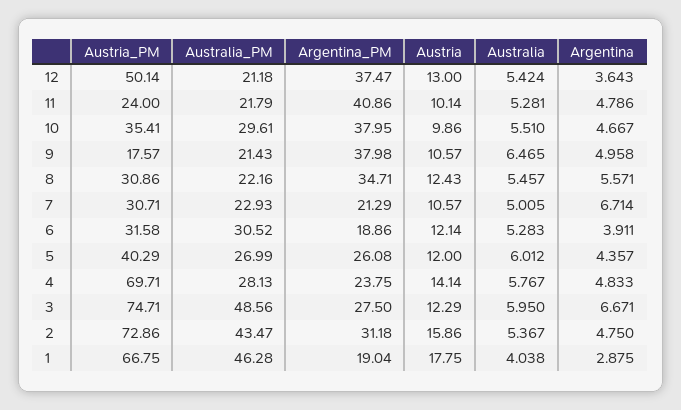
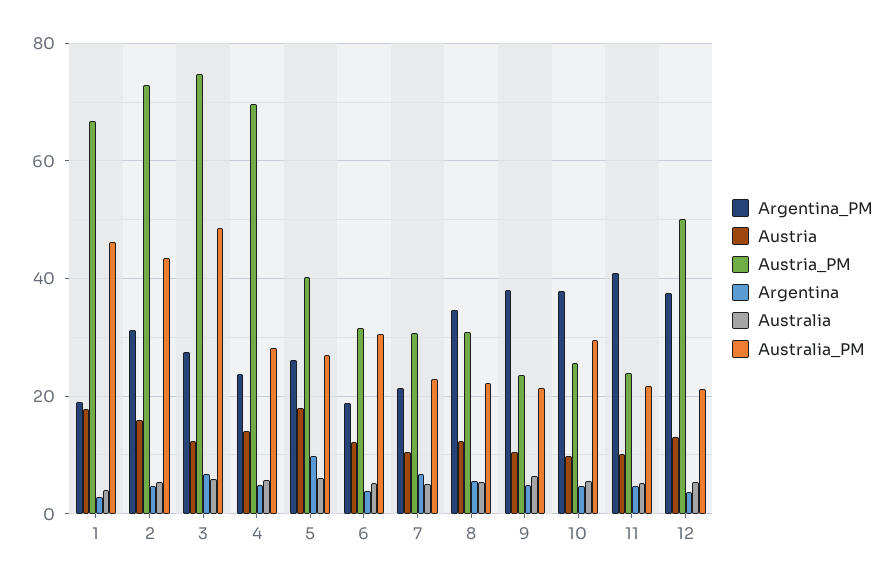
Austria_PM, 10: 35.41 -> 26
Austria_PM, 9: 17.57 -> 24
Austria, 5: 12 -> 18
Argentina, 5: 4.357 -> 10

